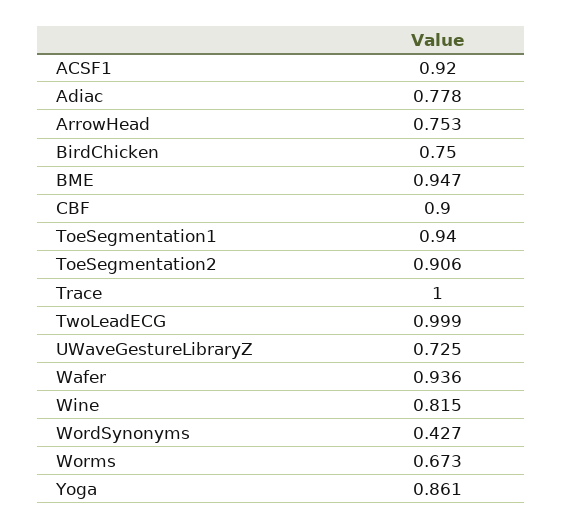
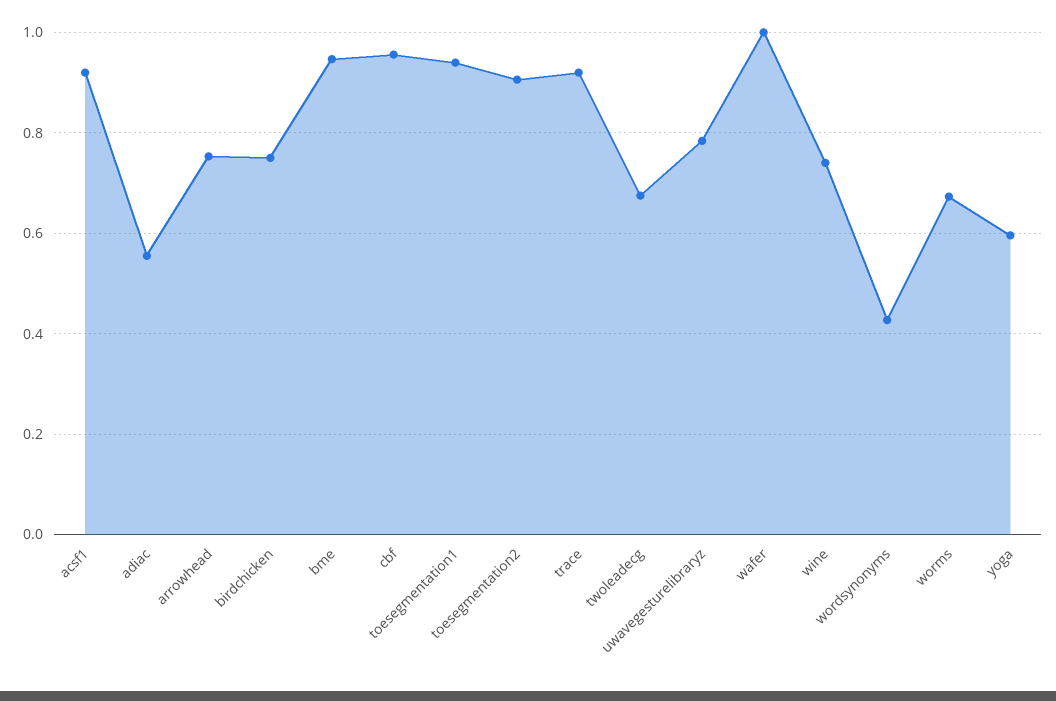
Adiac: 0.778 -> 0.56
CBF: 0.9 -> 0.96
Trace: 1 -> 0.92
TwoLeadECG: 0.999 -> 0.68
UWaveGestureLibraryZ: 0.725 -> 0.78
Wafer: 0.936 -> 1
Wine: 0.815 -> 0.74
Yoga: 0.861 -> 0.6

